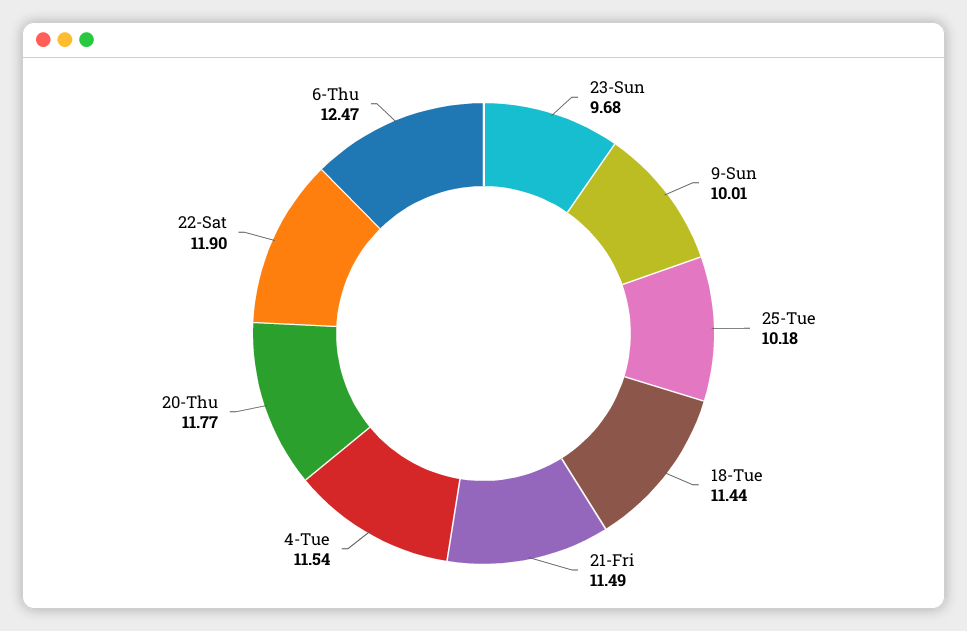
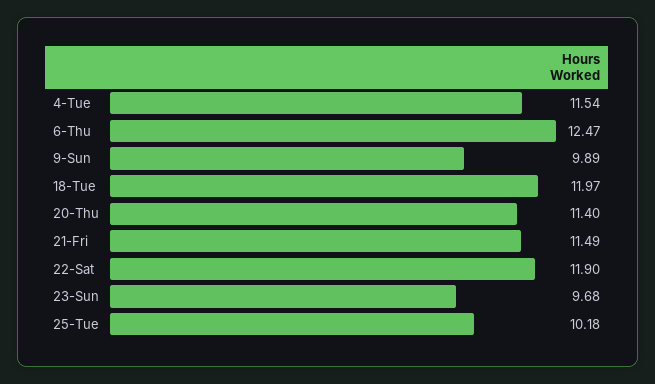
9-Sun: 10.01 -> 9.89
18-Tue: 11.44 -> 11.97
20-Thu: 11.77 -> 11.4

